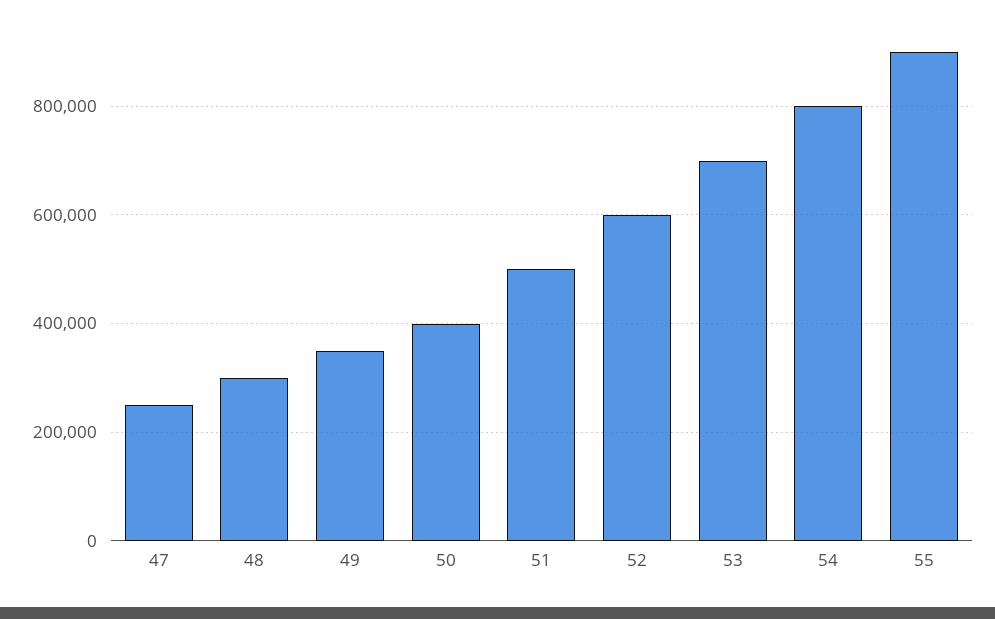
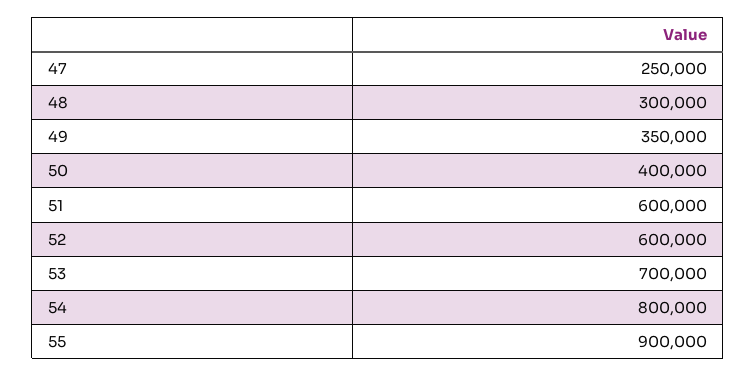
51: 500000 -> 600000

